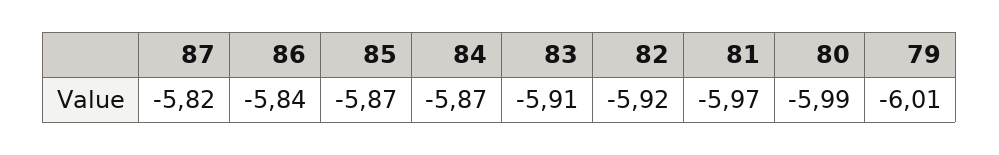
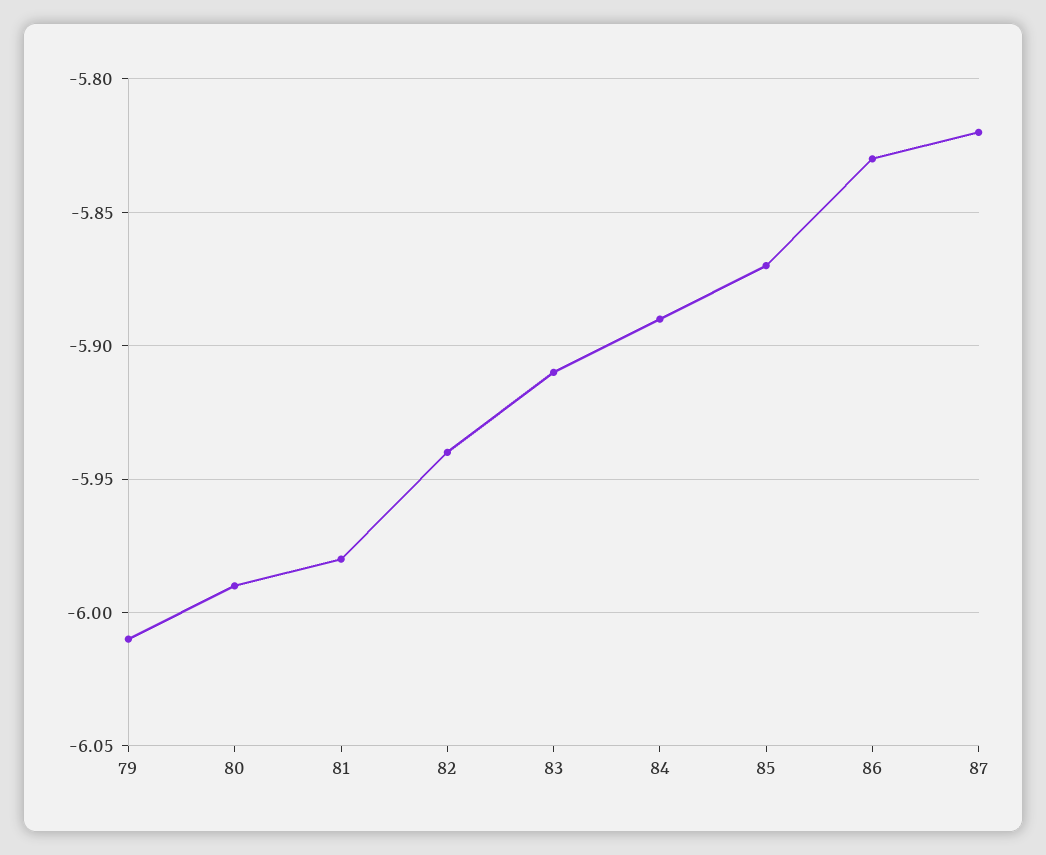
86: -5.84 -> -5.83
84: -5.87 -> -5.89
82: -5.92 -> -5.94
81: -5.97 -> -5.98

